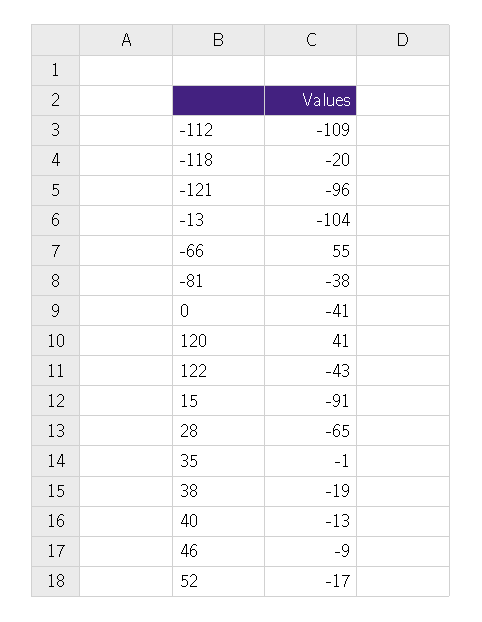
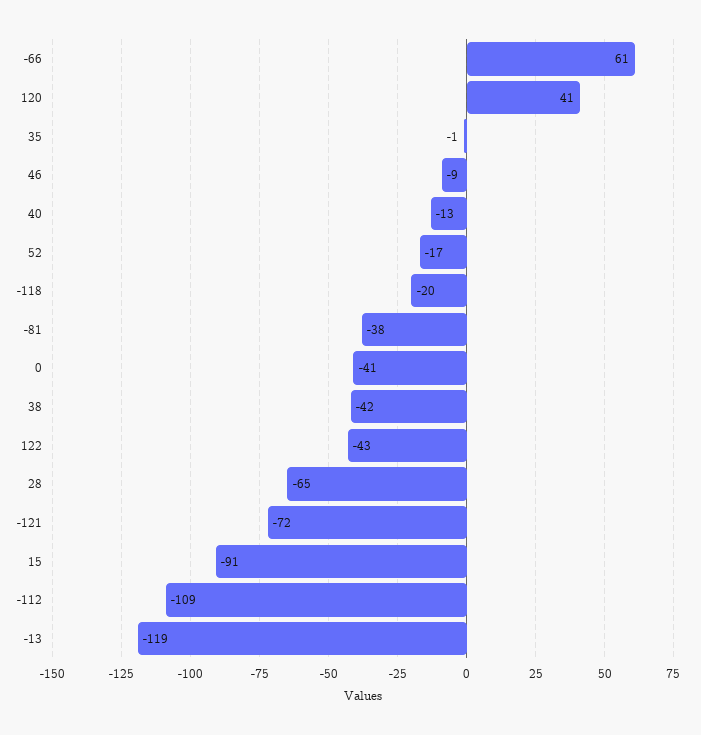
-121: -96 -> -72
-13: -104 -> -119
-66: 55 -> 61
38: -19 -> -42

